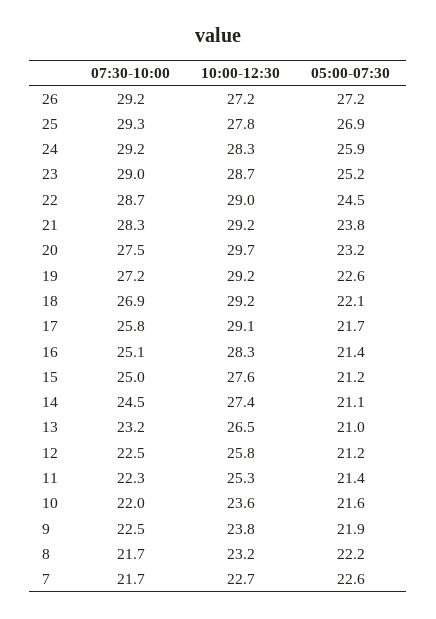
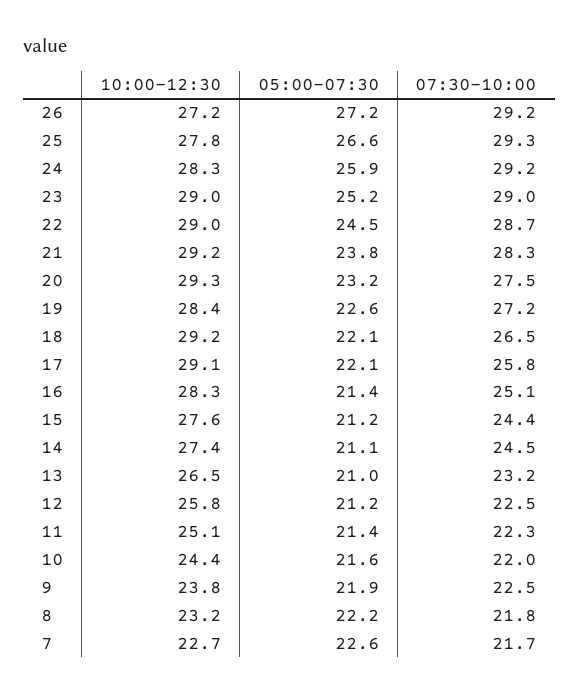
05:00-07:30, 25: 26.9 -> 26.6
10:00-12:30, 23: 28.7 -> 29
10:00-12:30, 20: 29.7 -> 29.3
10:00-12:30, 19: 29.2 -> 28.4
07:30-10:00, 18: 26.9 -> 26.5
05:00-07:30, 17: 21.7 -> 22.1
07:30-10:00, 15: 25 -> 24.4
10:00-12:30, 11: 25.3 -> 25.1
10:00-12:30, 10: 23.6 -> 24.4
07:30-10:00, 8: 21.7 -> 21.8

